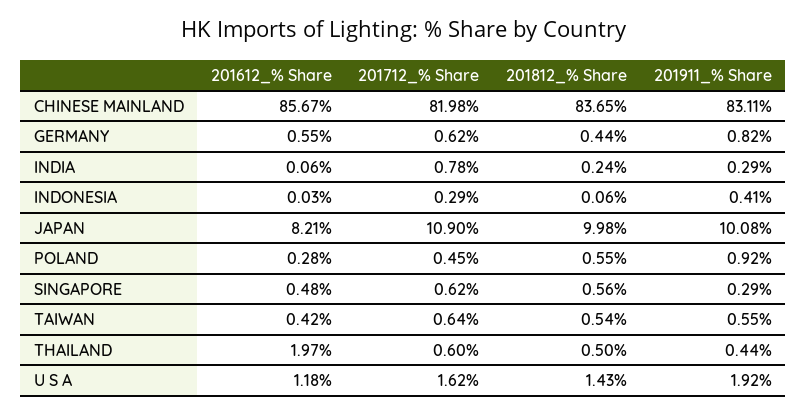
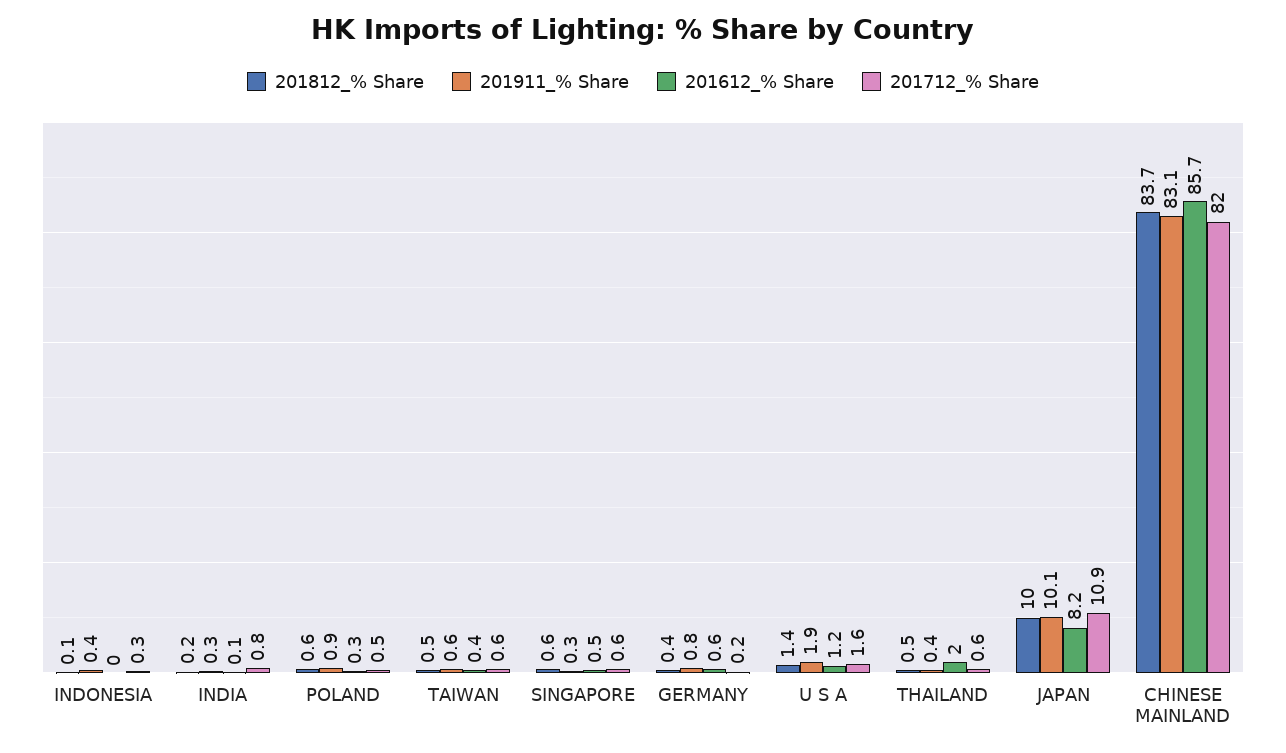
201712_% Share, GERMANY: 0.62 -> 0.2

